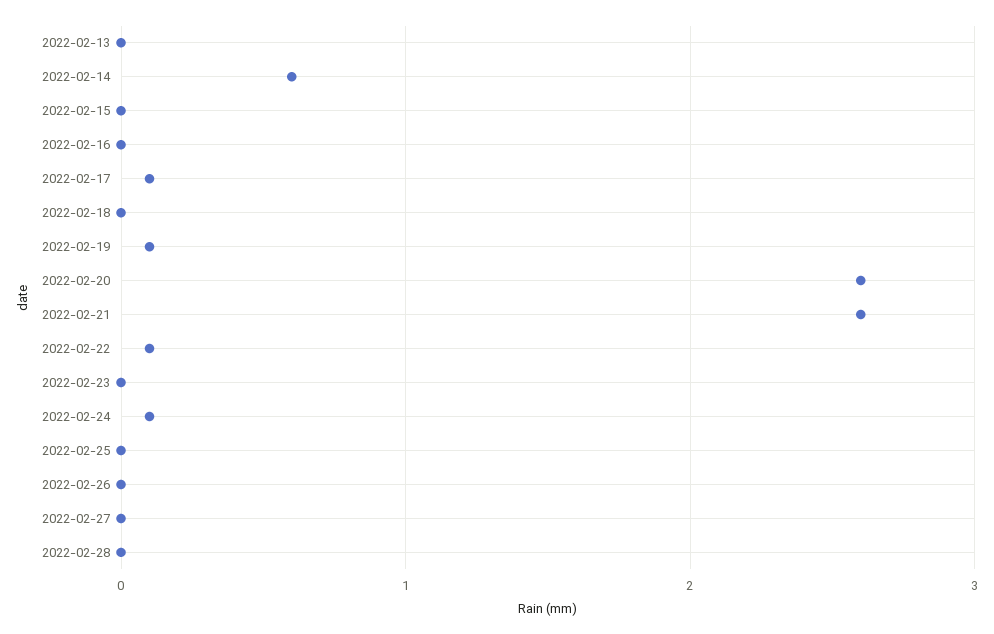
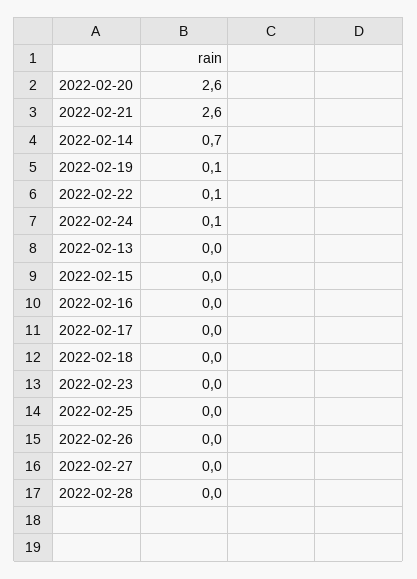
2022-02-14: 0.6 -> 0.7
2022-02-17: 0.1 -> 0

